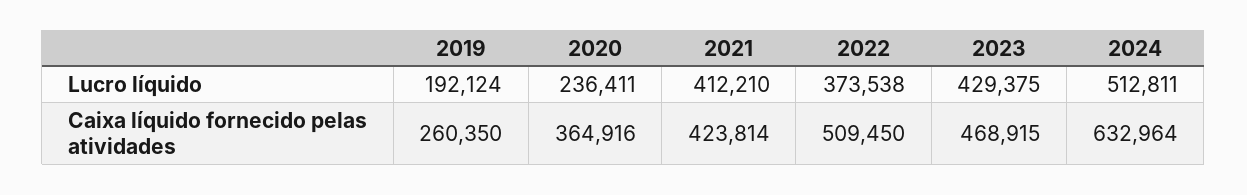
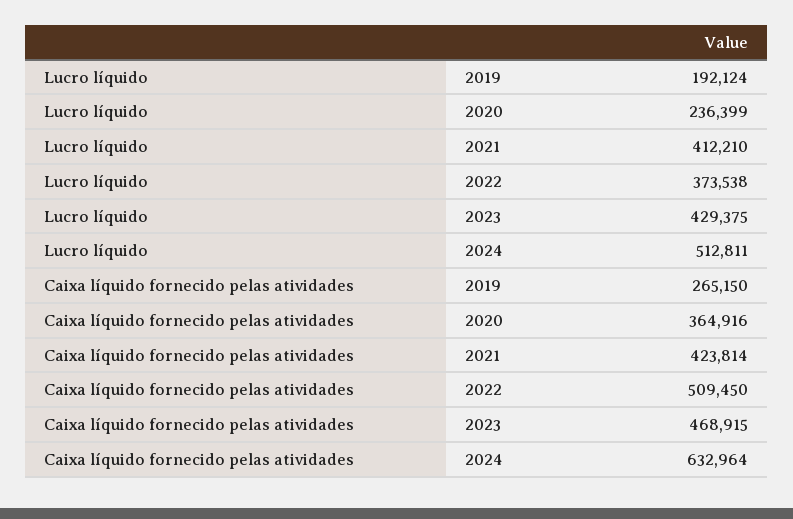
2020, Lucro líquido: 236411 -> 236399
2019, Caixa líquido fornecido pelas atividades: 260350 -> 265150

